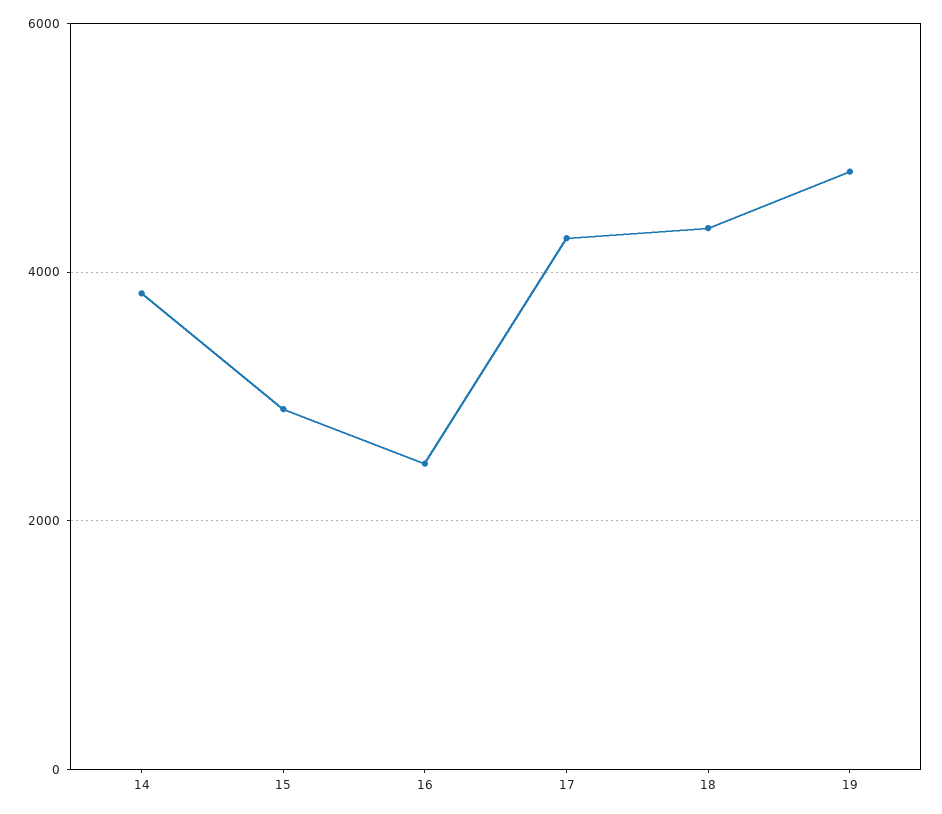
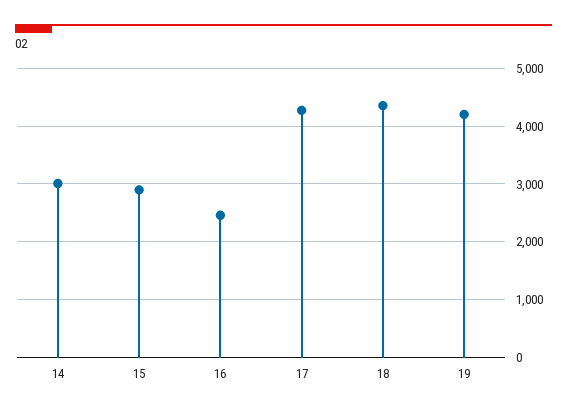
14: 3800 -> 3000
19: 4800 -> 4200

